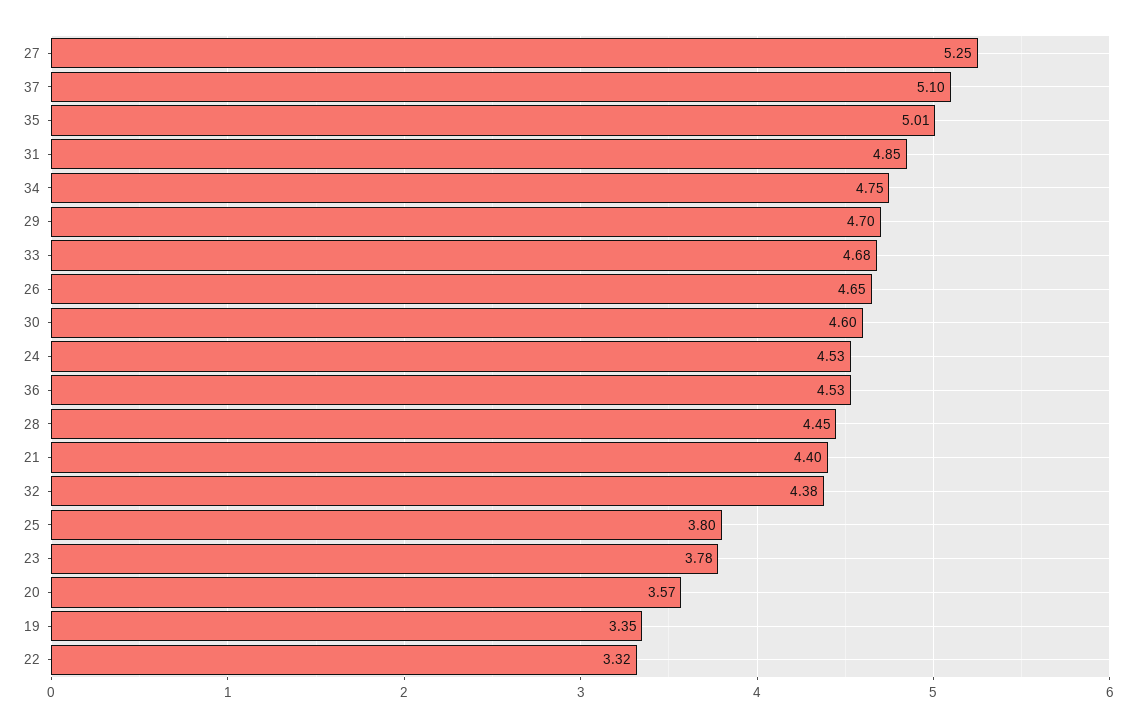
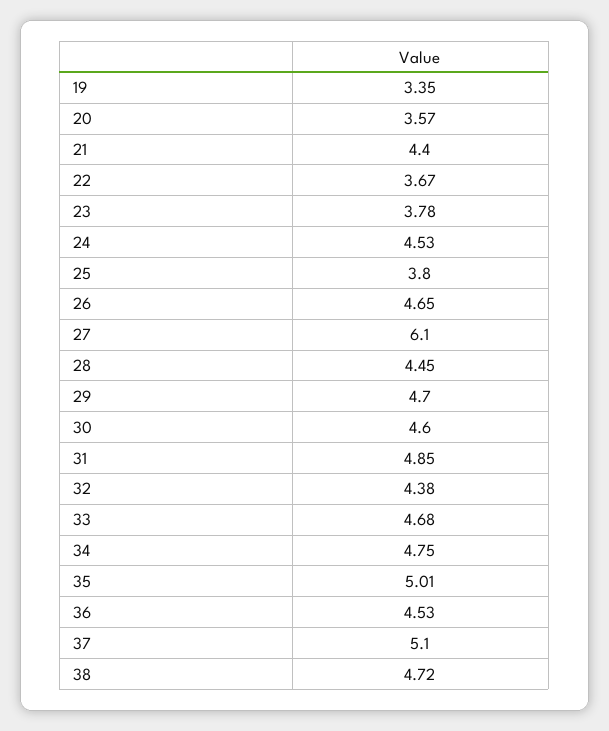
27: 5.25 -> 6.1
22: 3.32 -> 3.67
38: none -> 4.72

